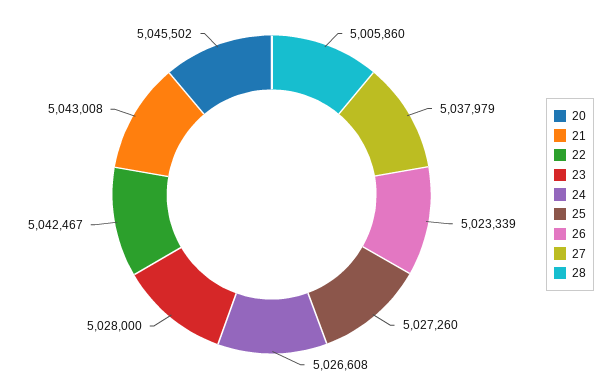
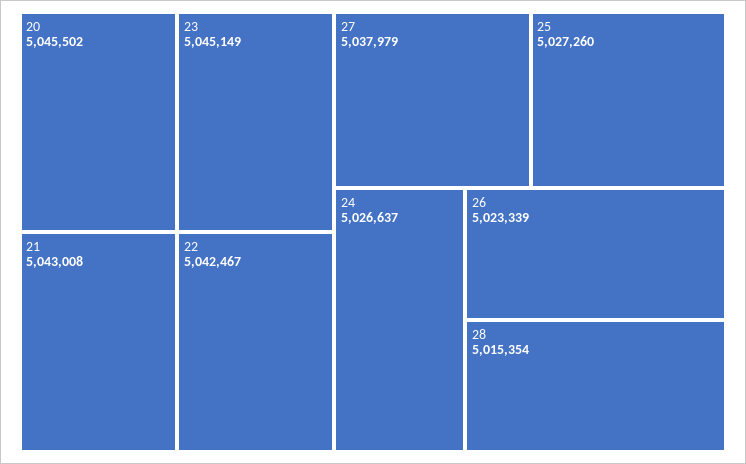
23: 5028000 -> 5045149
24: 5026608 -> 5026637
28: 5005860 -> 5015354

